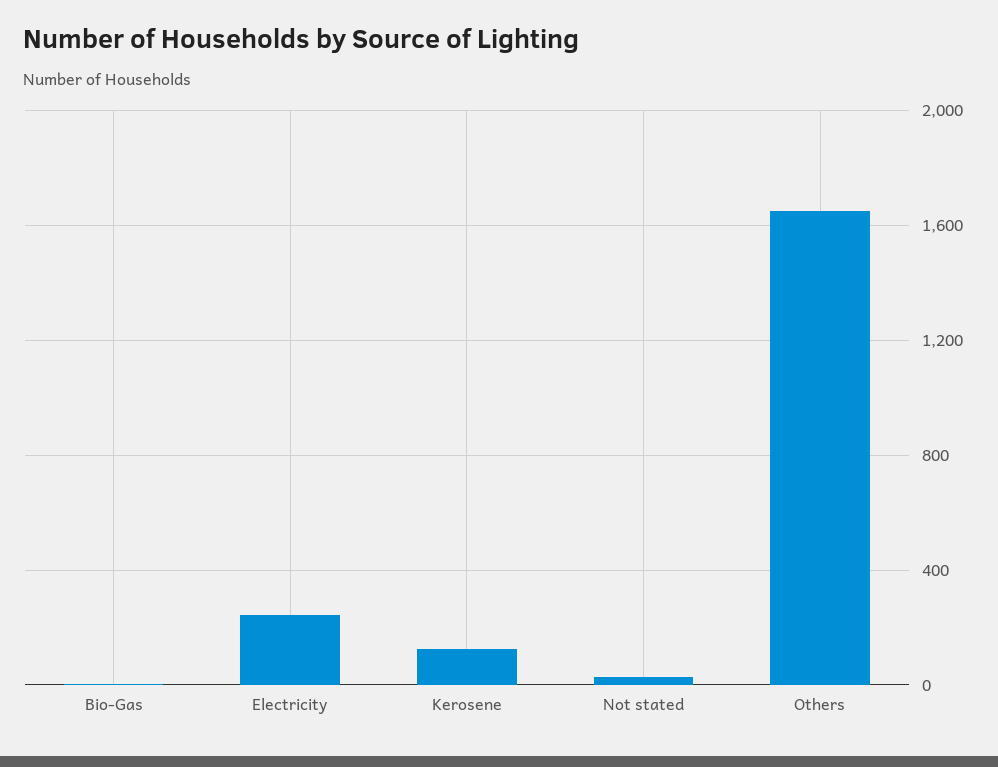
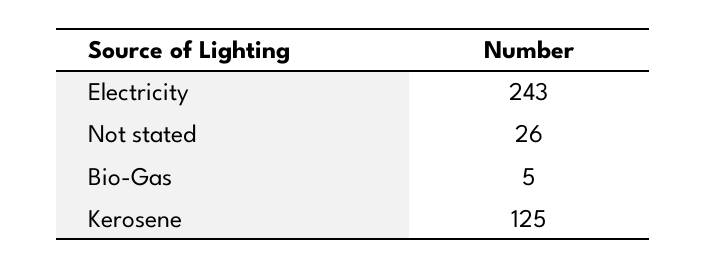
Others: 1650 -> none

